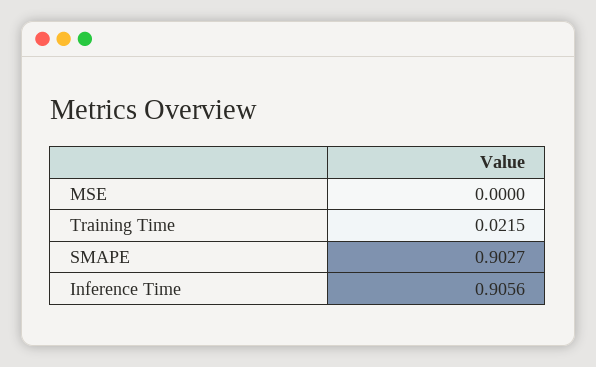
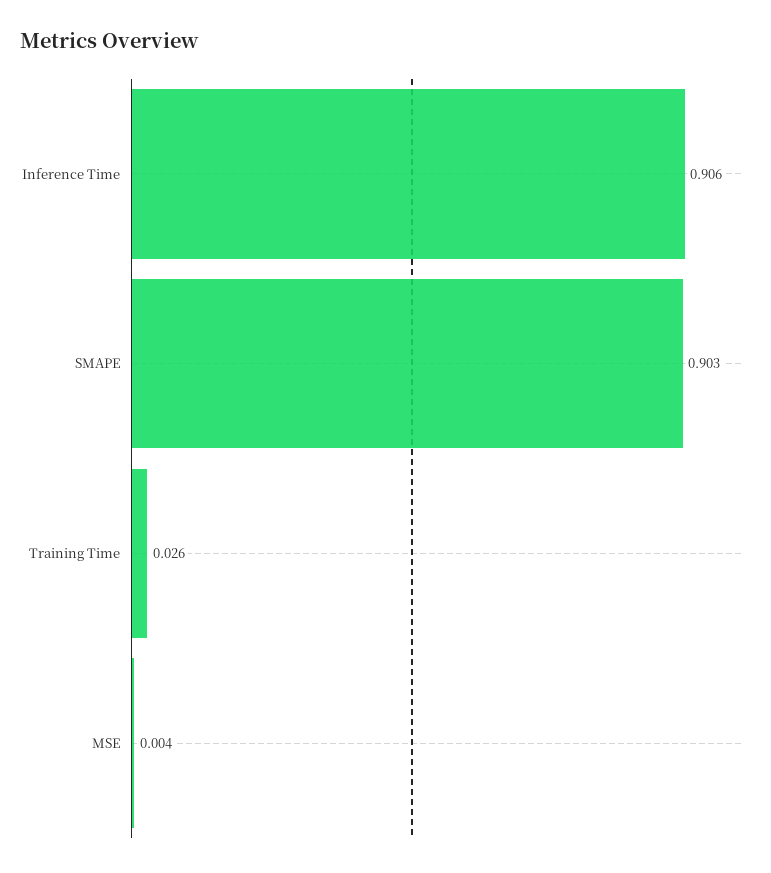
MSE: 0 -> 0.004
Training Time: 0.0215 -> 0.026

